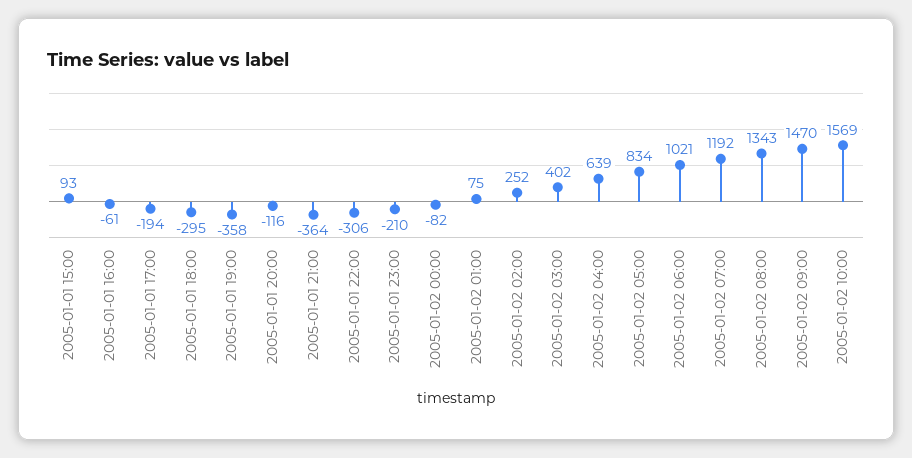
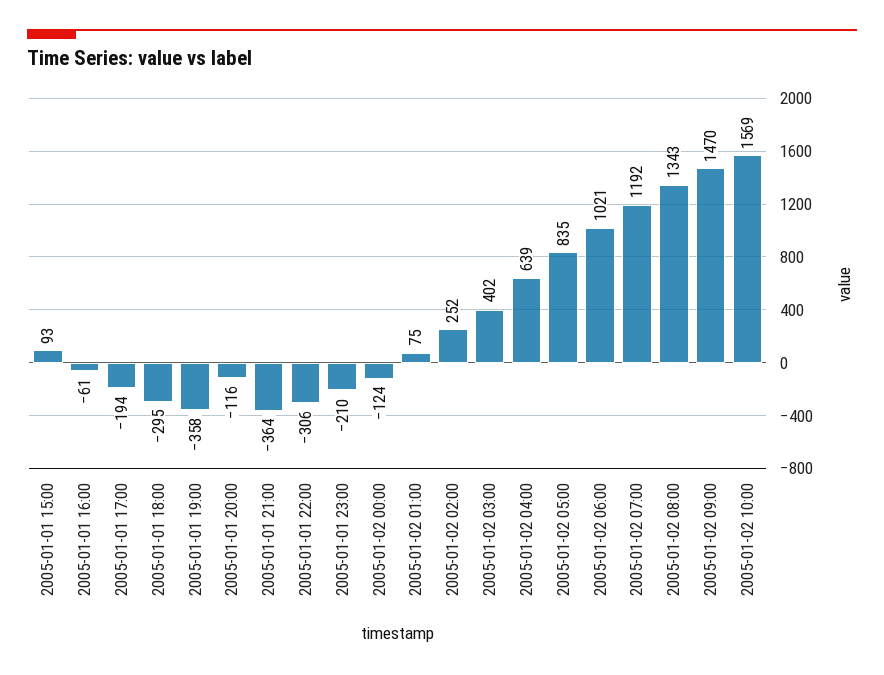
2005-01-02 00:00: -82 -> -124
2005-01-02 05:00: 834 -> 835

